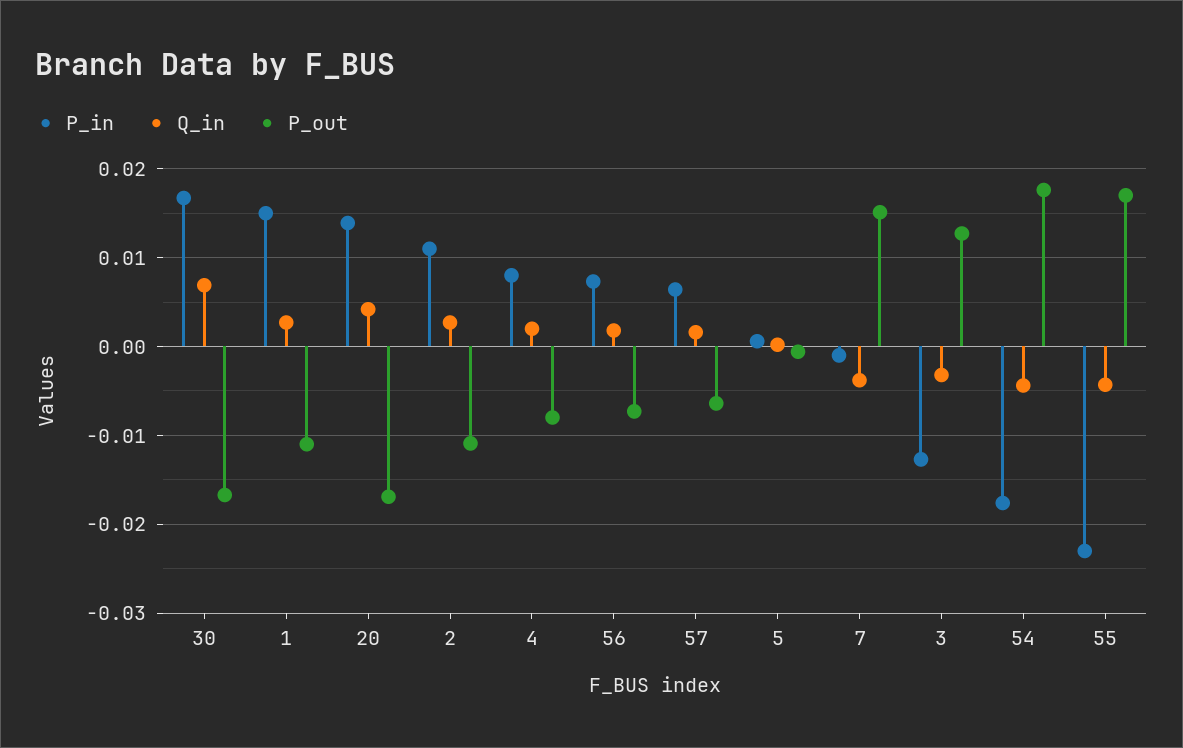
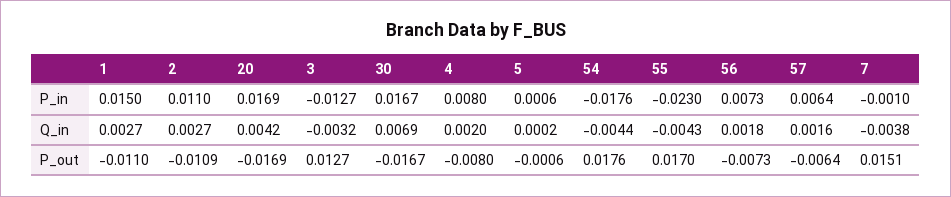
P_in, 20: 0.014 -> 0.0169

